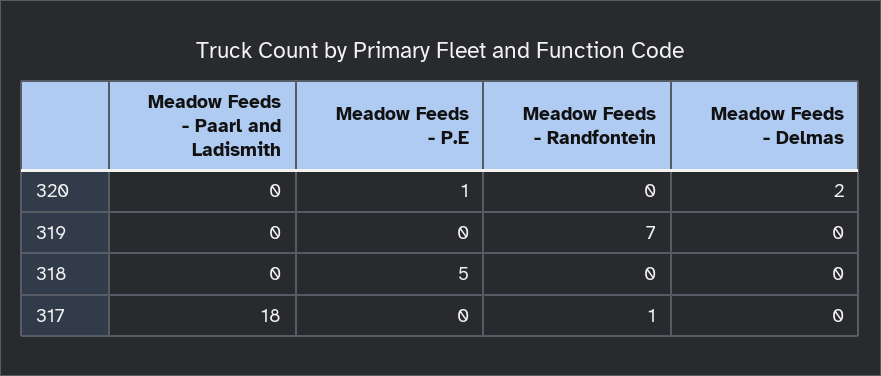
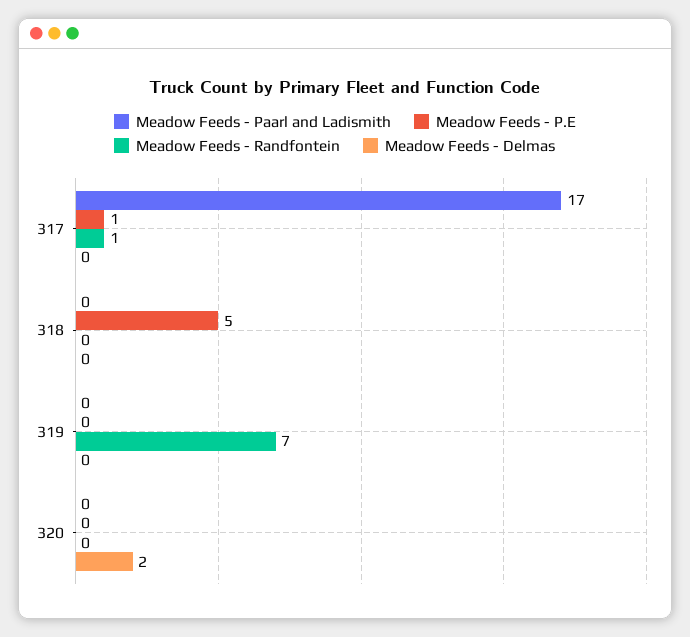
Meadow Feeds - P.E, 320: 1 -> 0
Meadow Feeds - Paarl and Ladismith, 317: 18 -> 17
Meadow Feeds - P.E, 317: 0 -> 1

